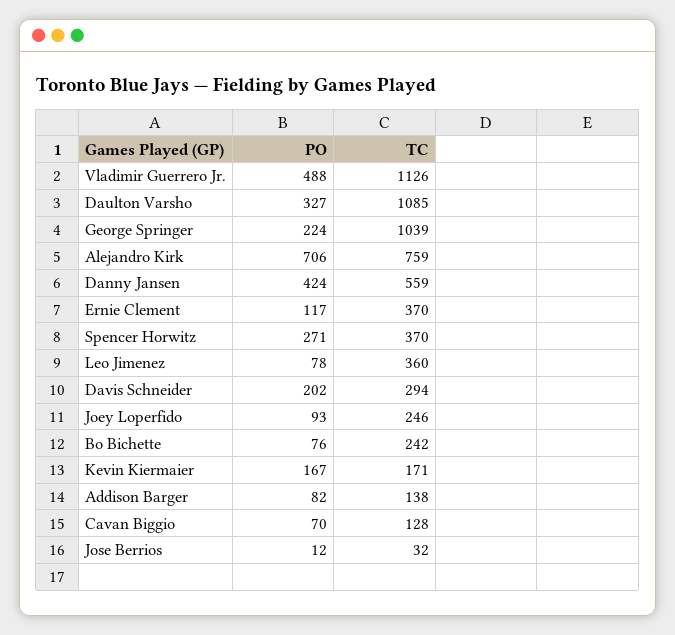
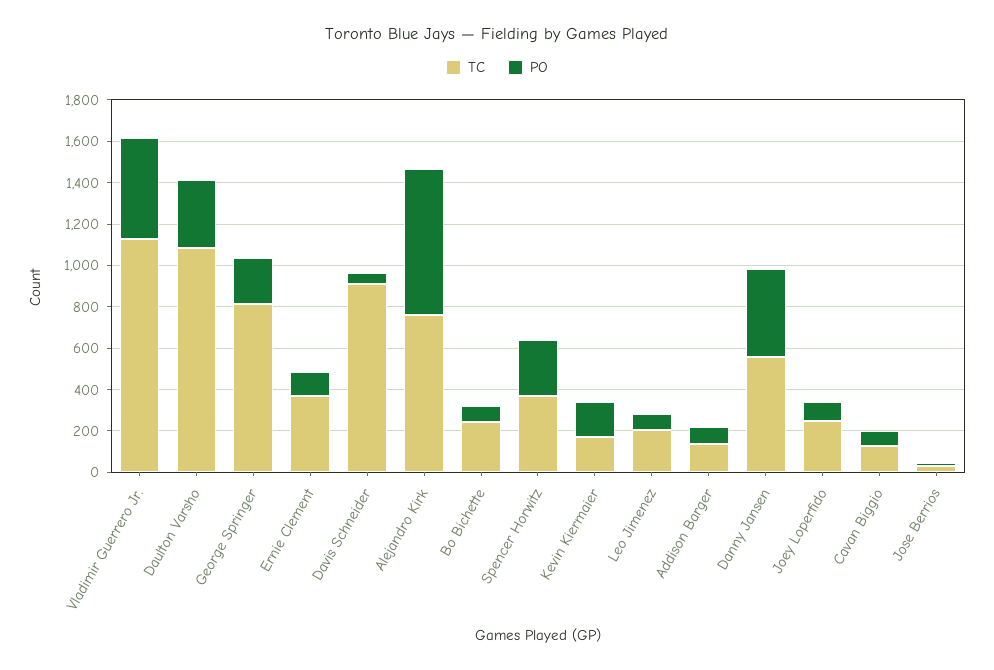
TC, George Springer: 1039 -> 800
TC, Leo Jimenez: 360 -> 200
PO, Davis Schneider: 202 -> 50
TC, Davis Schneider: 294 -> 900

